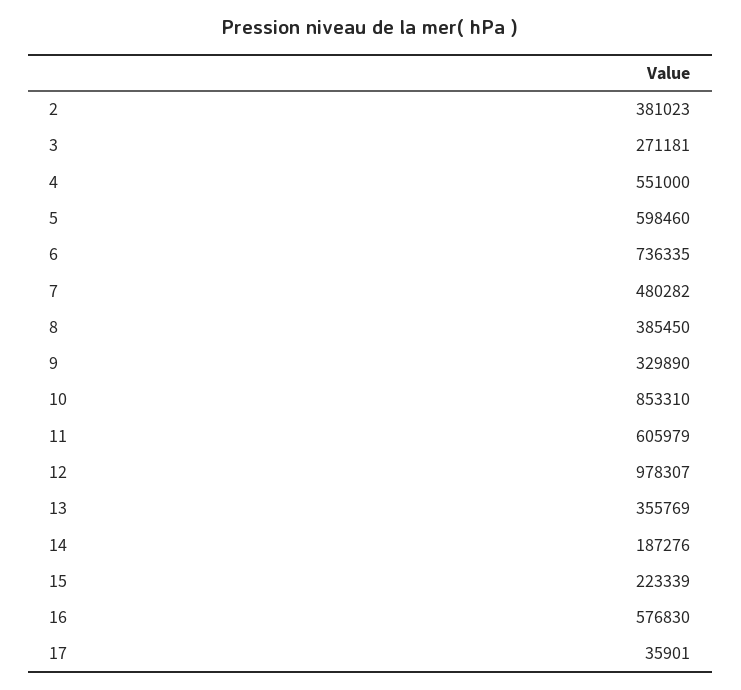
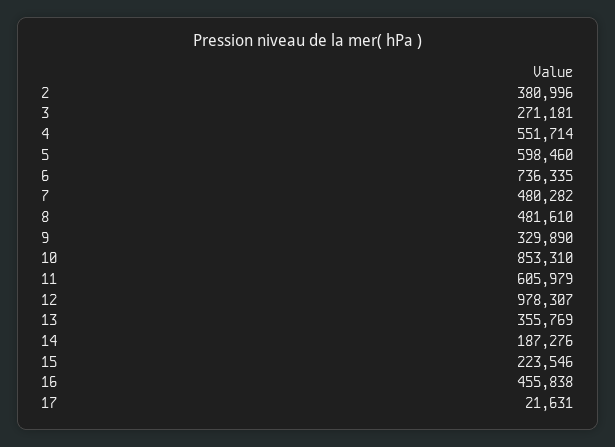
2: 381023 -> 380996
4: 551000 -> 551714
8: 385450 -> 481610
15: 223339 -> 223546
16: 576830 -> 455838
17: 35901 -> 21631

